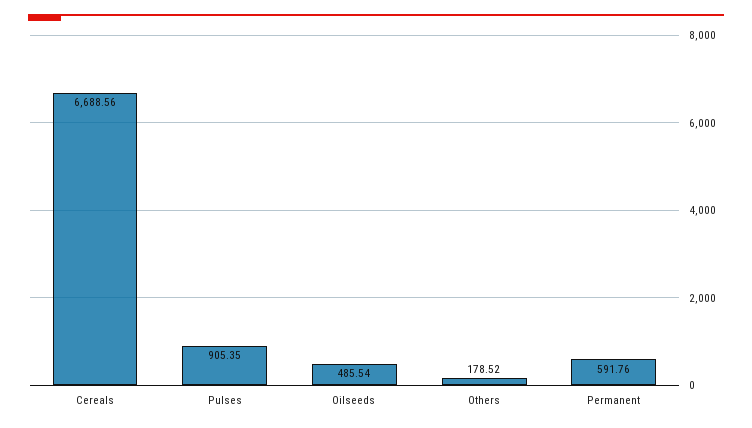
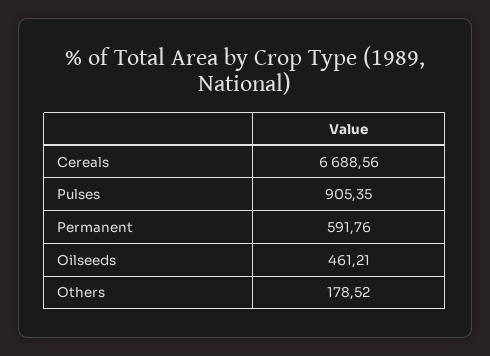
Oilseeds: 485.54 -> 461.21

